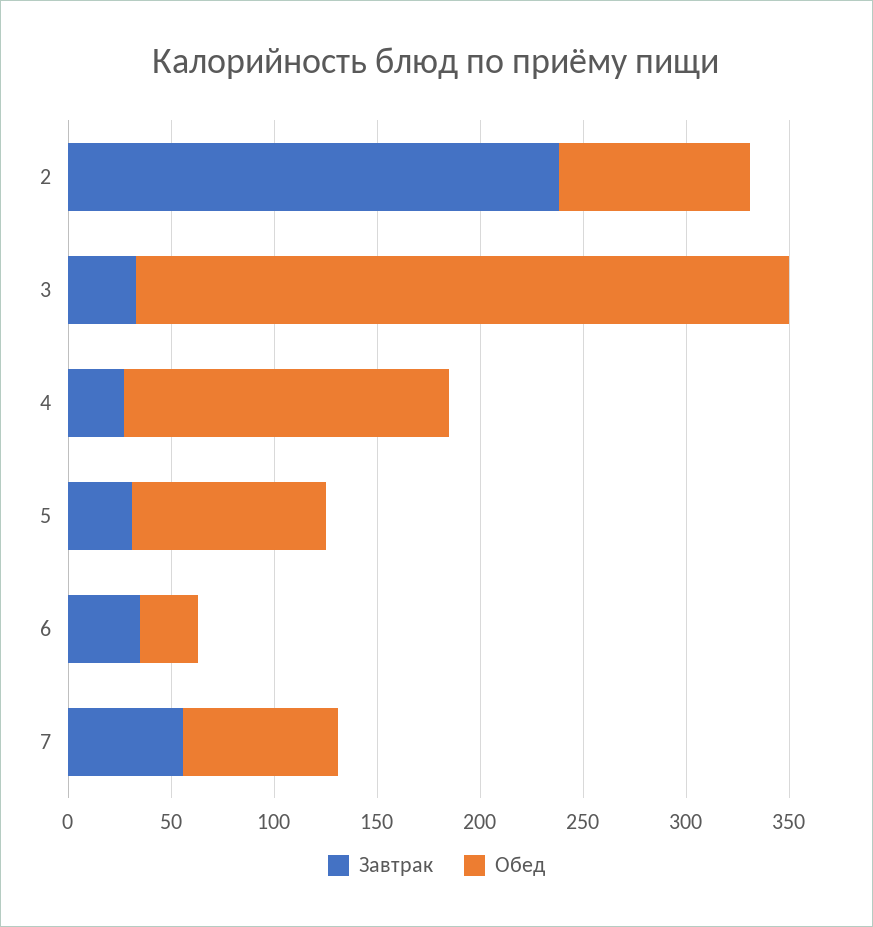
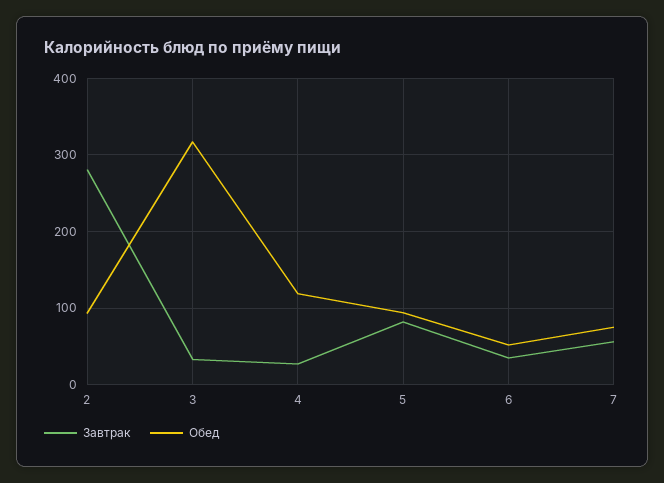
Завтрак, 2: 240 -> 280
Обед, 4: 160 -> 120
Завтрак, 5: 30 -> 80
Обед, 6: 30 -> 50

